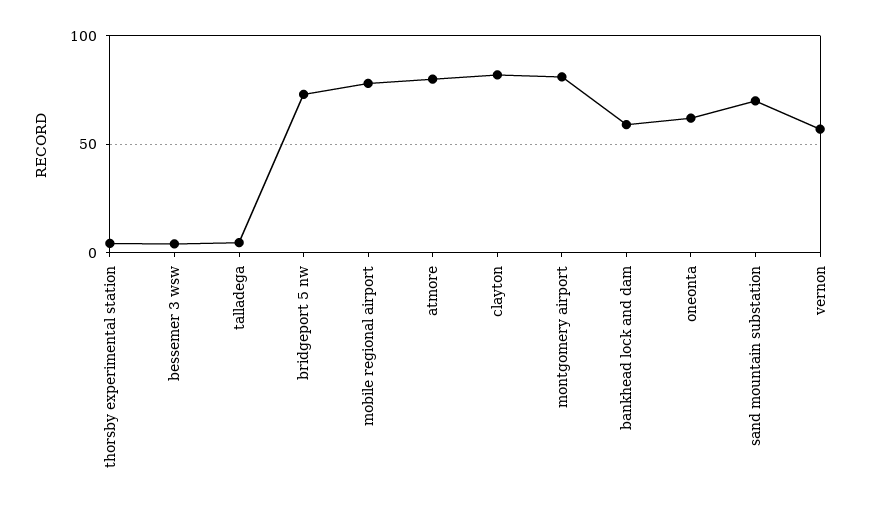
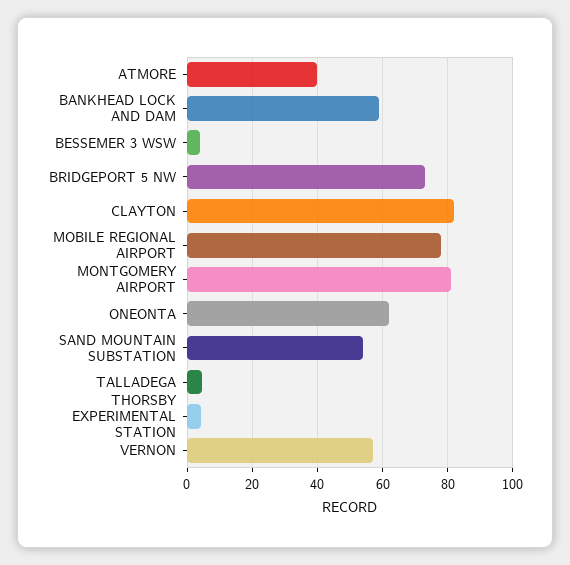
atmore: 80 -> 40
sand mountain substation: 70 -> 54

